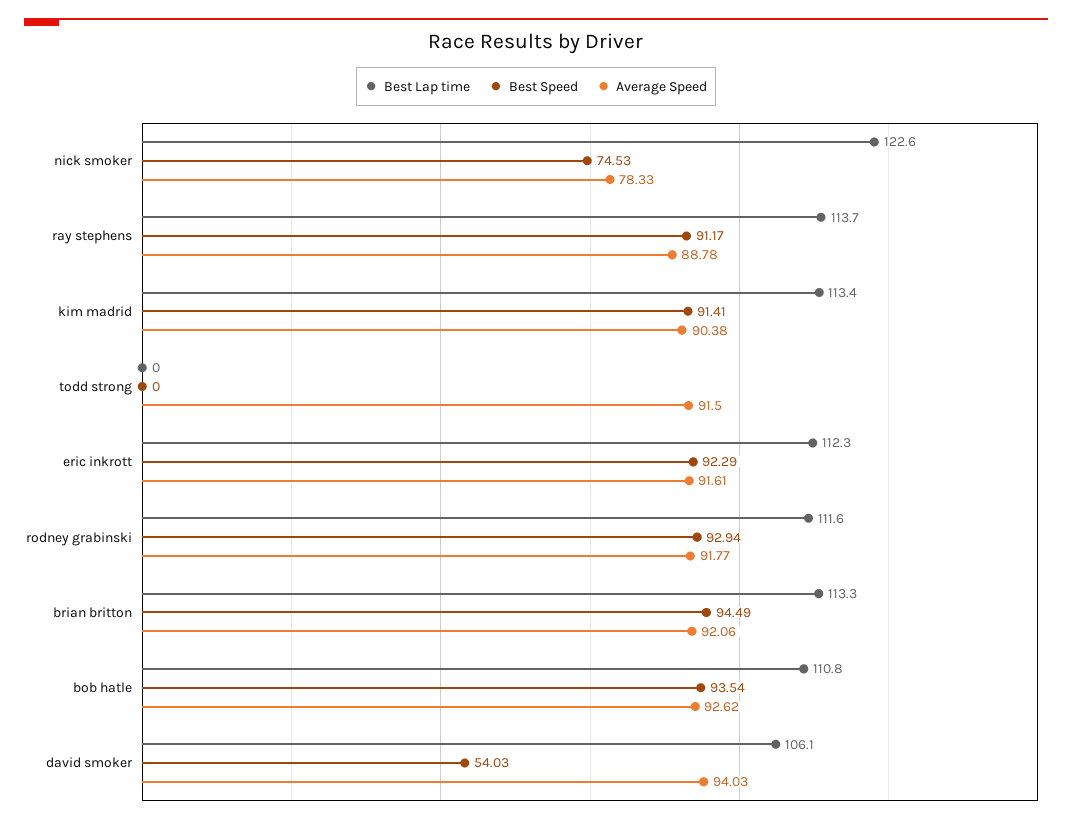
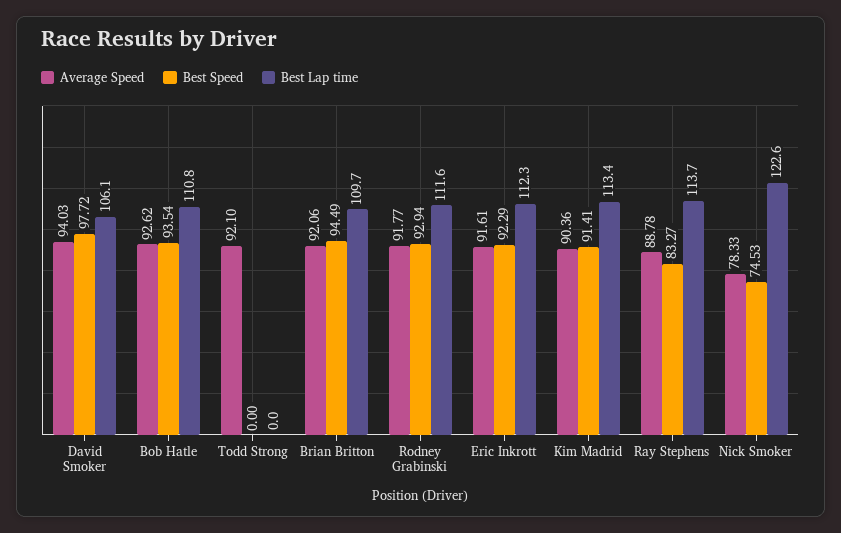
Best Speed, ray stephens: 91.17 -> 83.27
Average Speed, kim madrid: 90.38 -> 90.36
Average Speed, todd strong: 91.5 -> 92.1
Best Lap time, brian britton: 113.3 -> 109.7
Best Speed, david smoker: 54.03 -> 97.72

